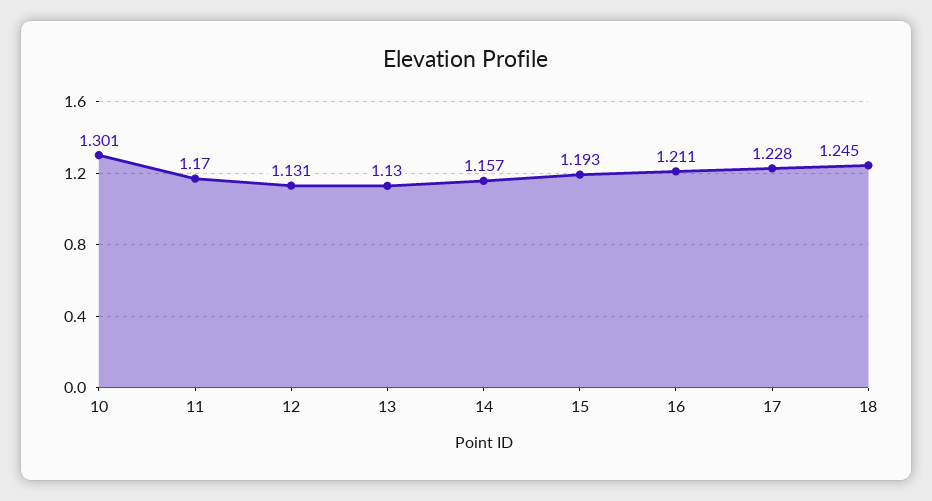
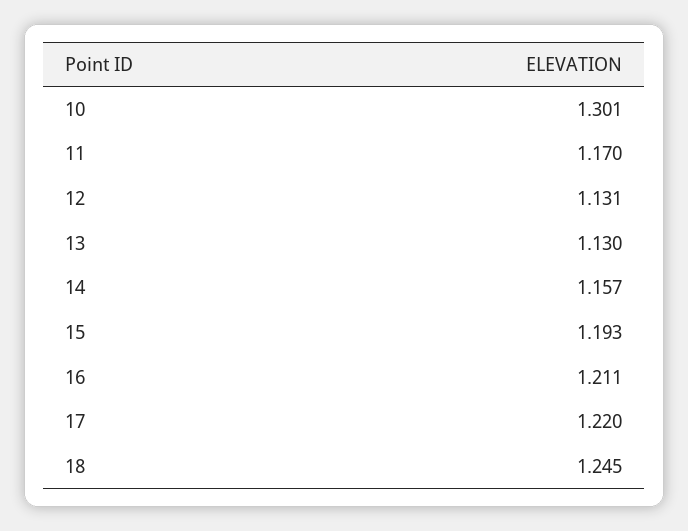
17: 1.228 -> 1.22

